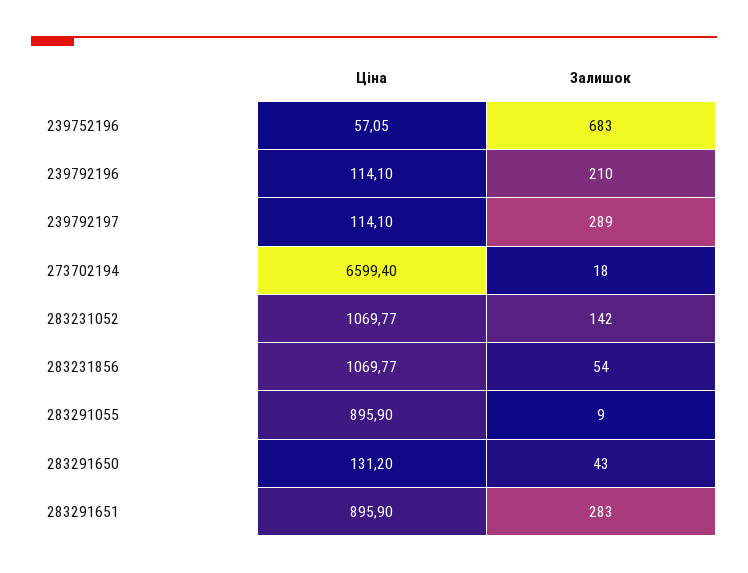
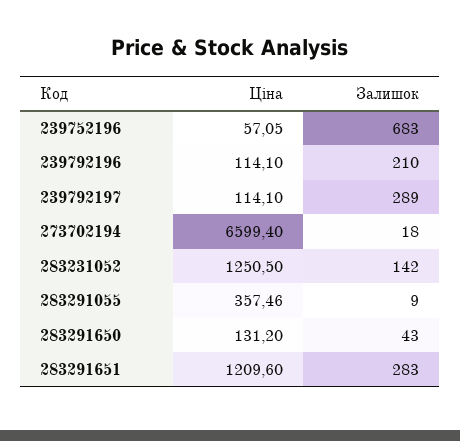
Ціна, 283231052: 1069.77 -> 1250.5
Ціна, 283231856: 1069.77 -> none
Залишок, 283231856: 54 -> none
Ціна, 283291055: 895.9 -> 357.46
Ціна, 283291651: 895.9 -> 1209.6

